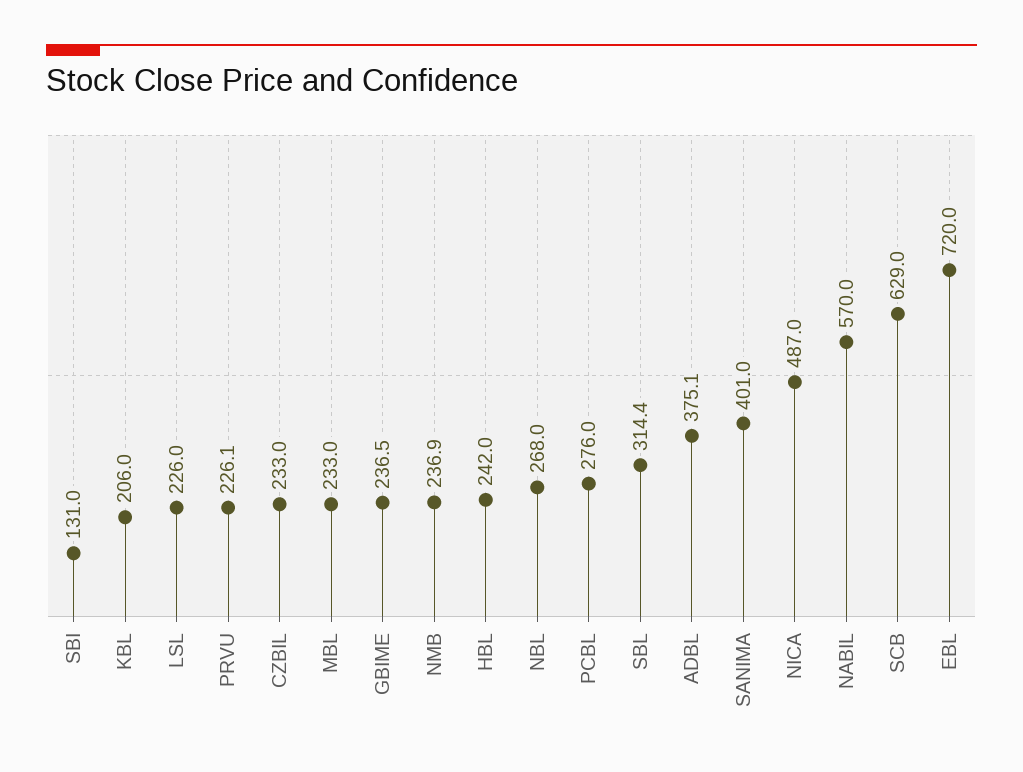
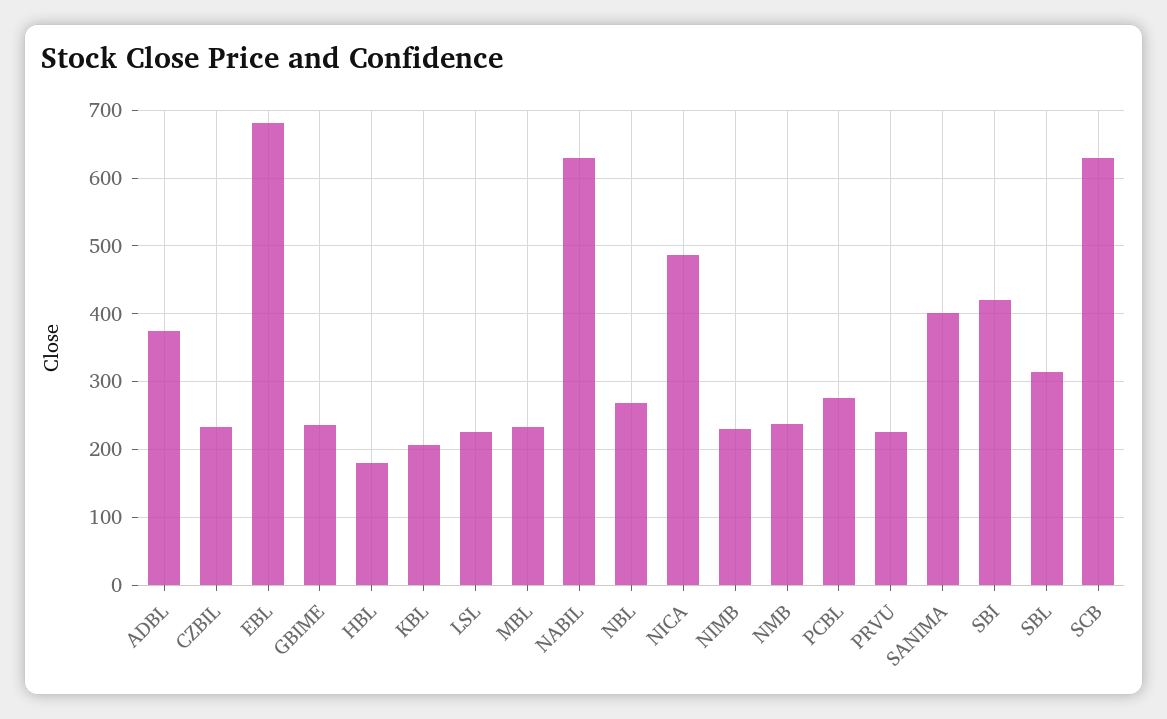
SBI: 131 -> 420
HBL: 242 -> 180
NABIL: 570 -> 630
EBL: 720 -> 680
NIMB: none -> 230

